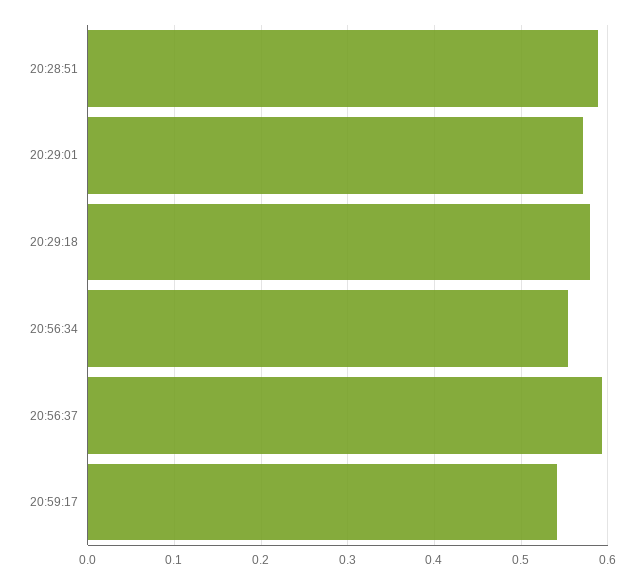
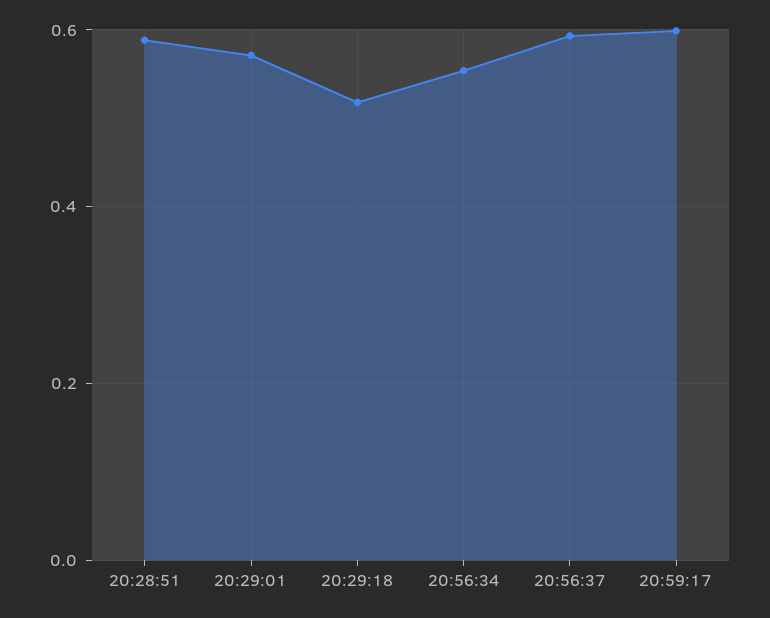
20:29:18: 0.58 -> 0.52
20:59:17: 0.54 -> 0.6

